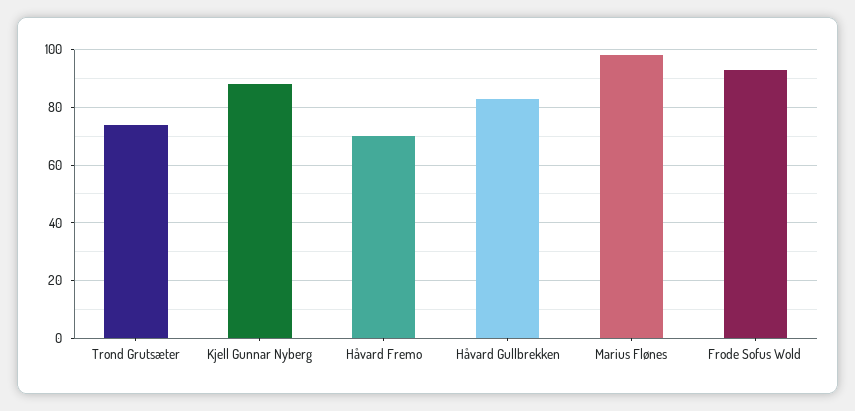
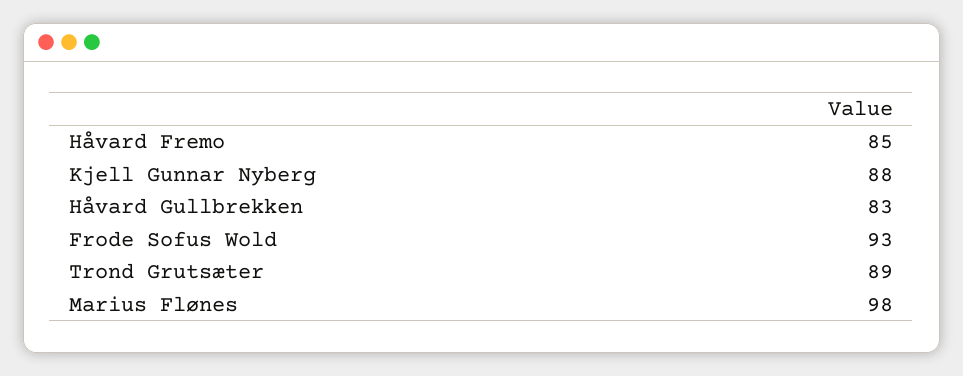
Trond Grutsæter: 75 -> 89
Håvard Fremo: 70 -> 85

